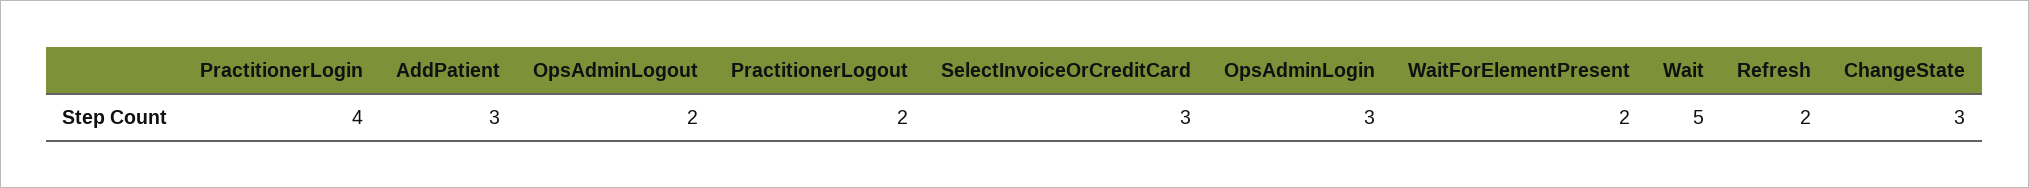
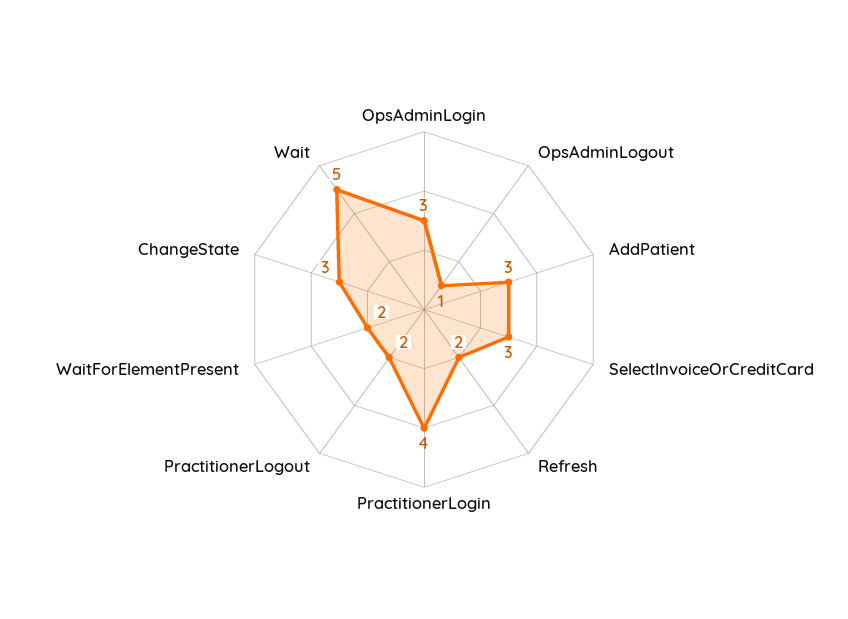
OpsAdminLogout: 2 -> 1

